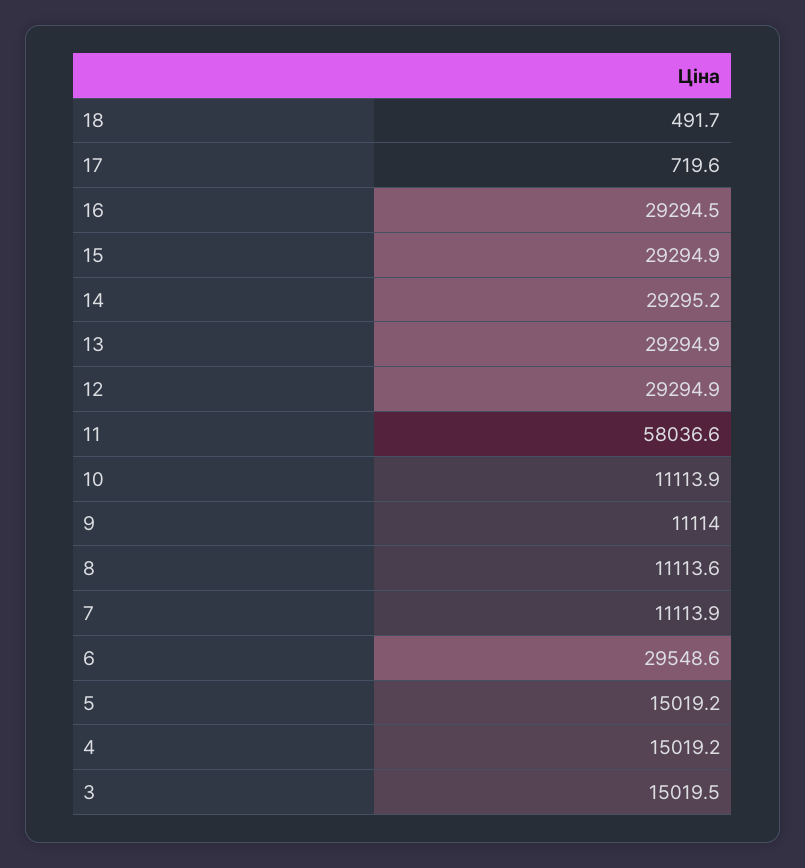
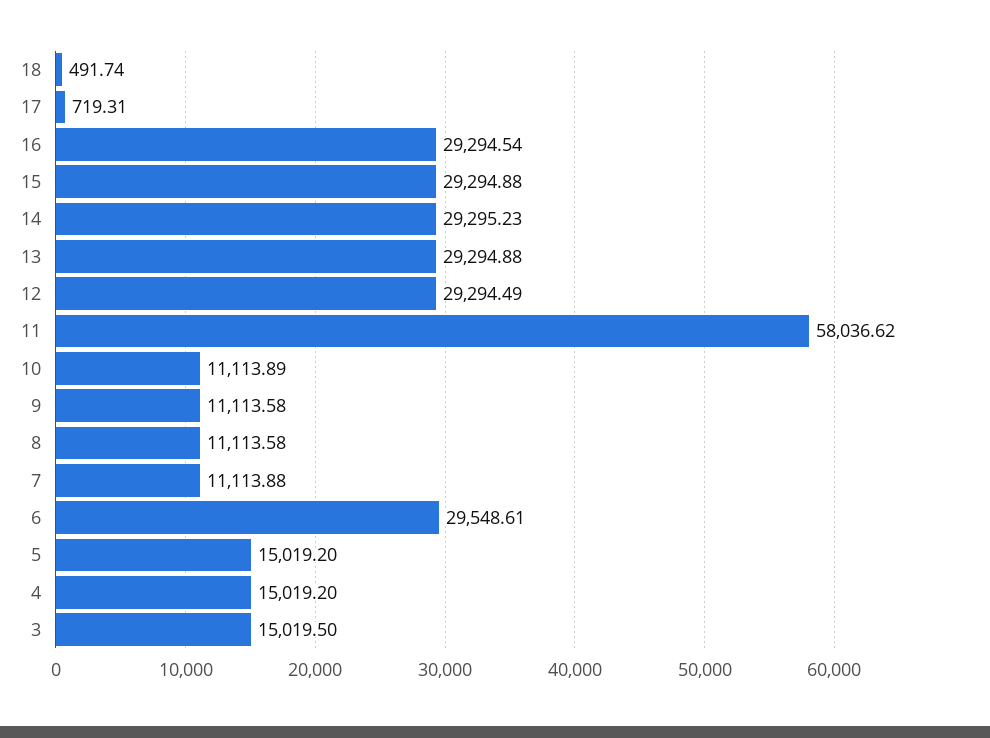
17: 719.6 -> 719.31
12: 29294.9 -> 29294.49
9: 11114 -> 11113.58

